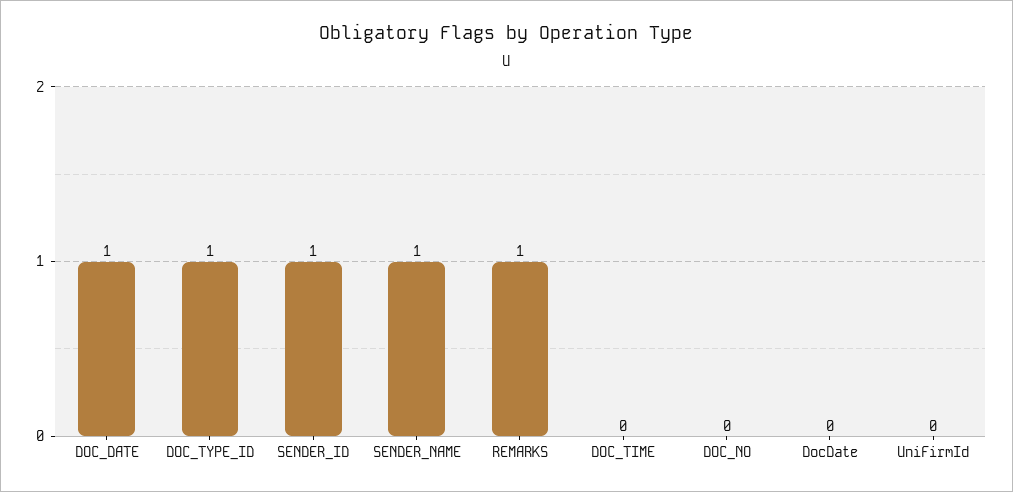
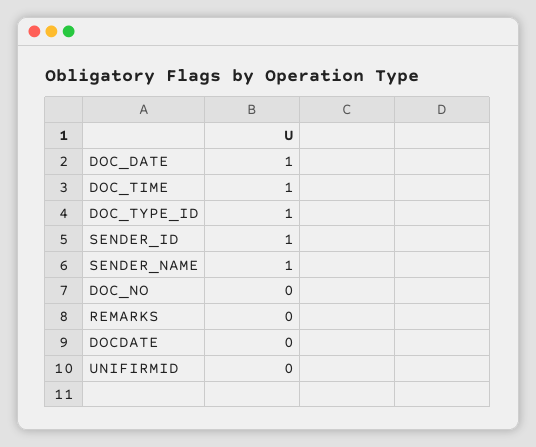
REMARKS: 1 -> 0
DOC_TIME: 0 -> 1

